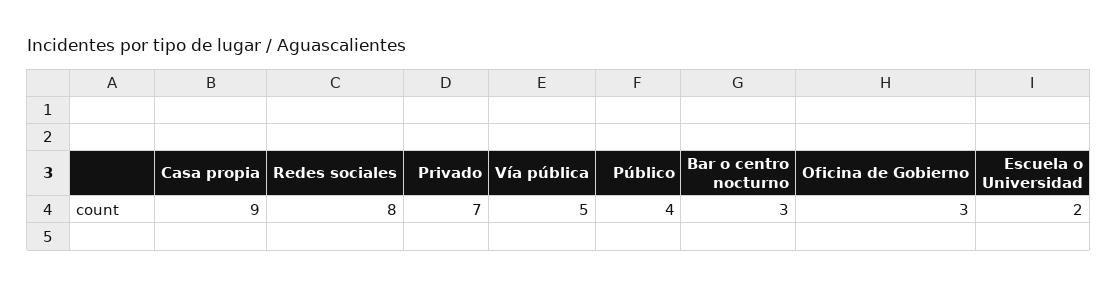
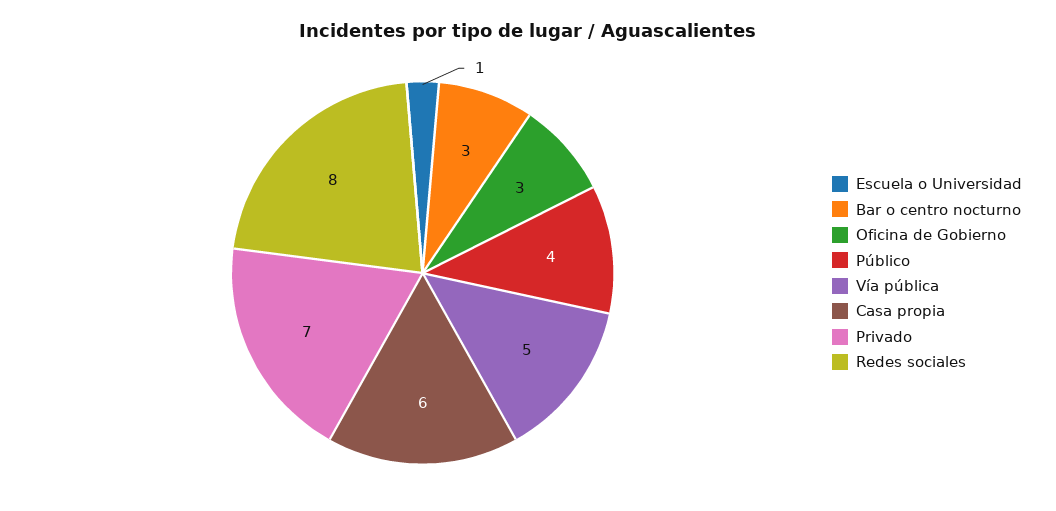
Casa propia: 9 -> 6
Escuela o Universidad: 2 -> 1

